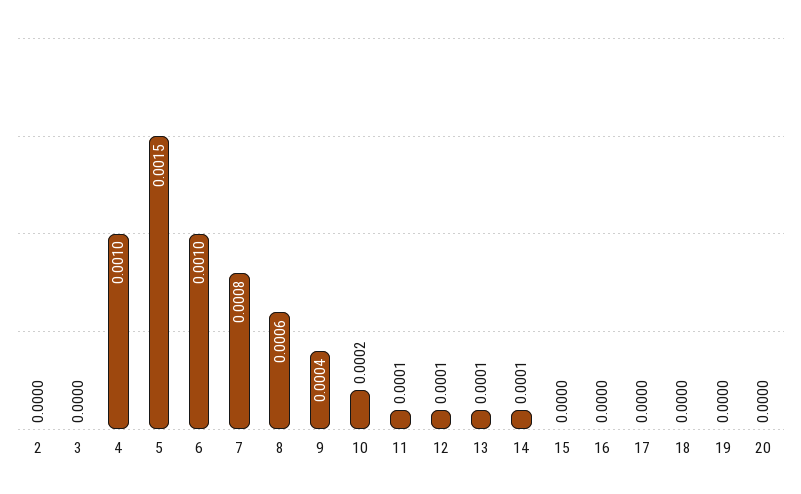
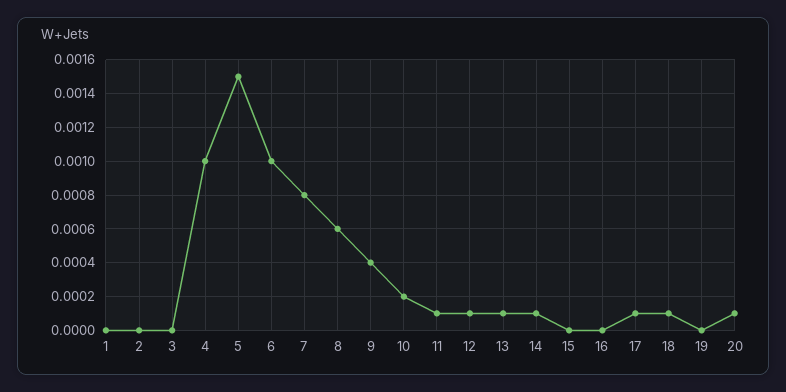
17: 0 -> 0.0001
18: 0 -> 0.0001
20: 0 -> 0.0001
1: none -> 0

